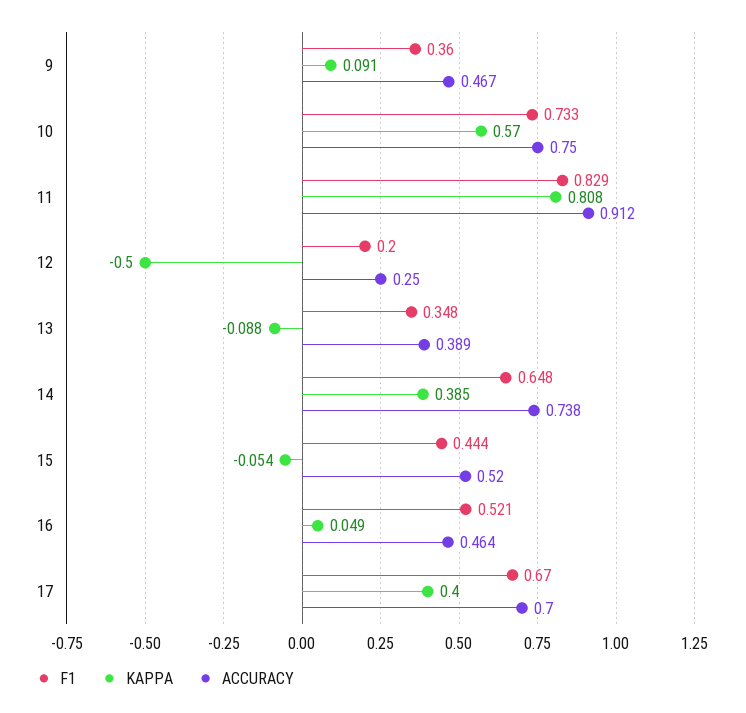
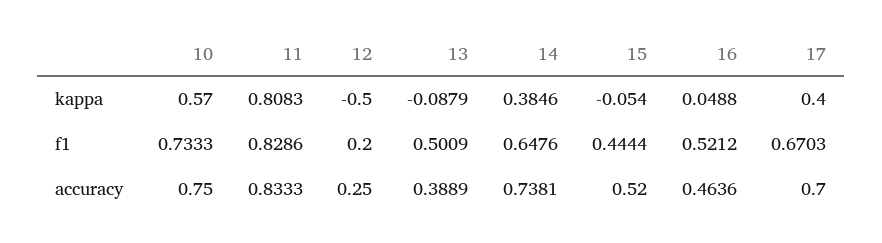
F1, 9: 0.36 -> none
KAPPA, 9: 0.091 -> none
ACCURACY, 9: 0.467 -> none
ACCURACY, 11: 0.912 -> 0.8333
F1, 13: 0.348 -> 0.5009

